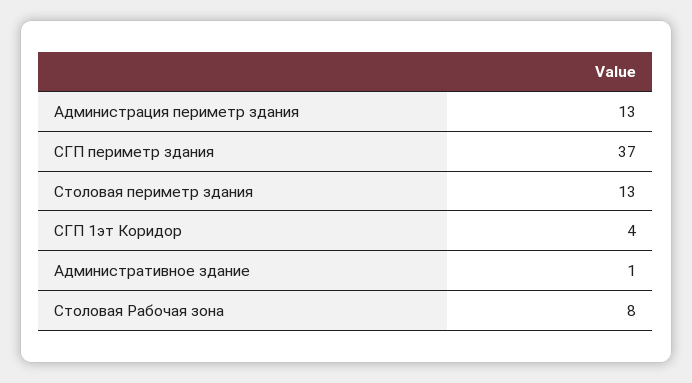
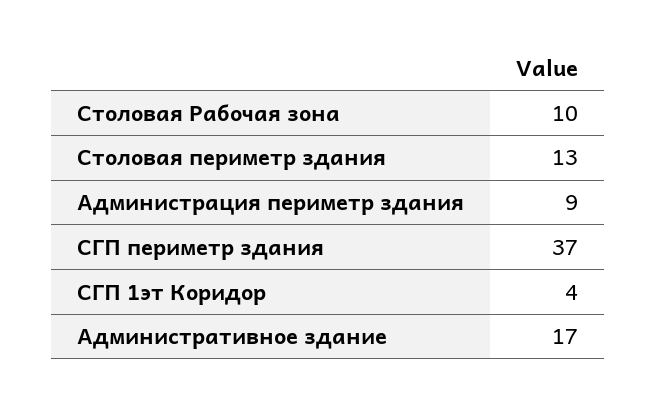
Администрация периметр здания: 13 -> 9
Административное здание: 1 -> 17
Столовая Рабочая зона: 8 -> 10

